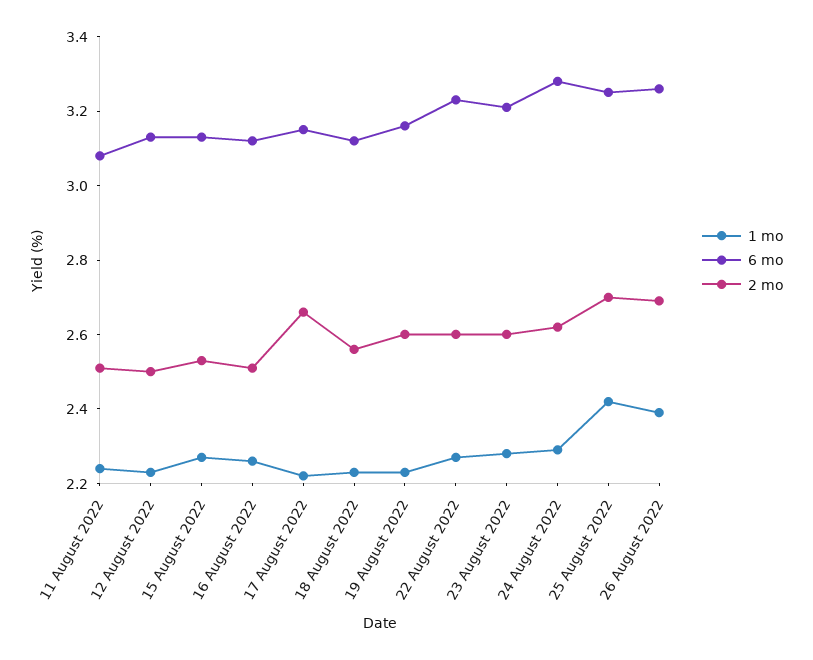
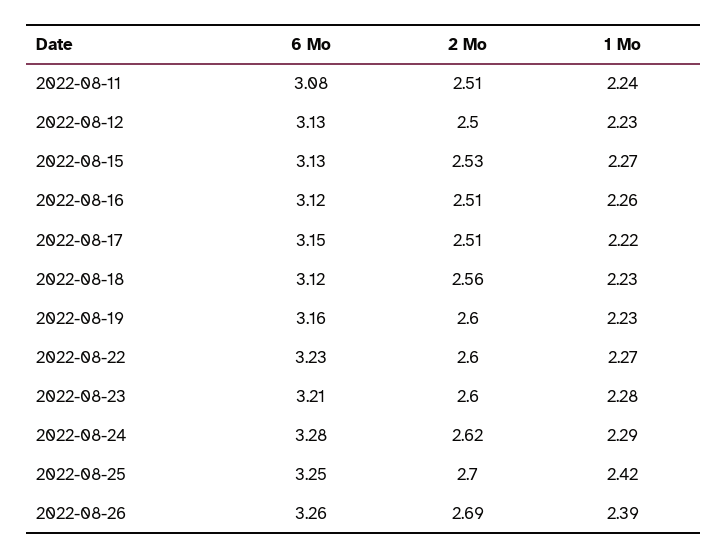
2 mo, 17 August 2022: 2.65 -> 2.51

